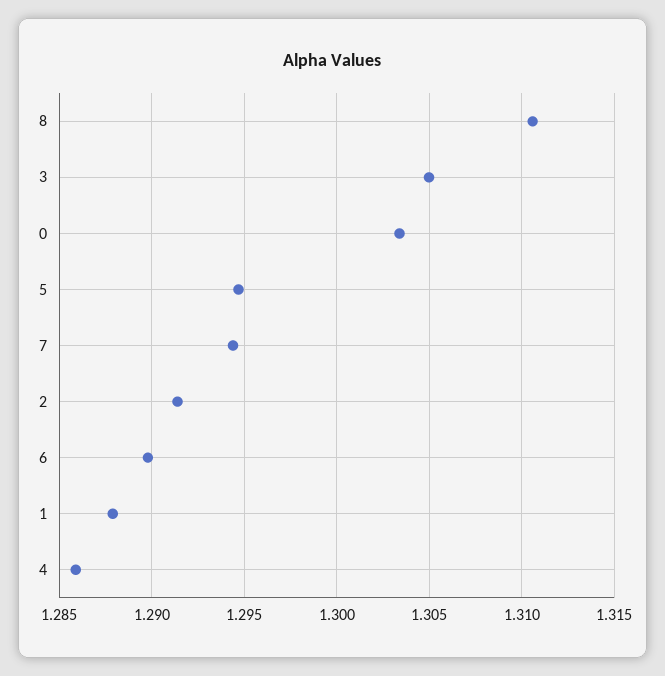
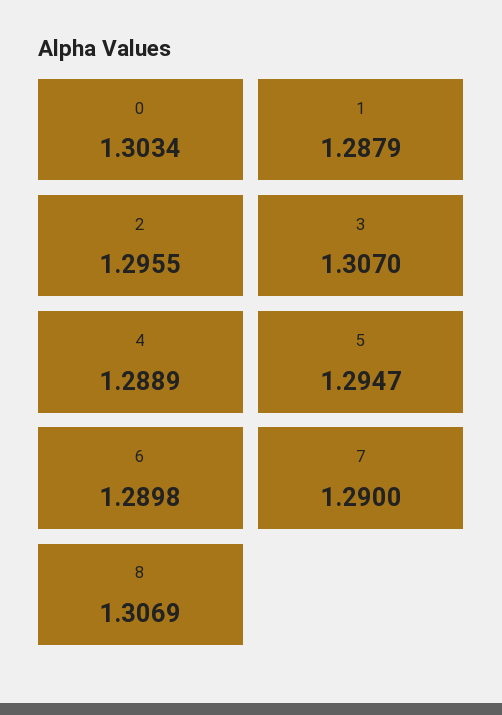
8: 1.3105 -> 1.3069
3: 1.305 -> 1.307
7: 1.2945 -> 1.29
2: 1.2915 -> 1.2955
4: 1.286 -> 1.2889

